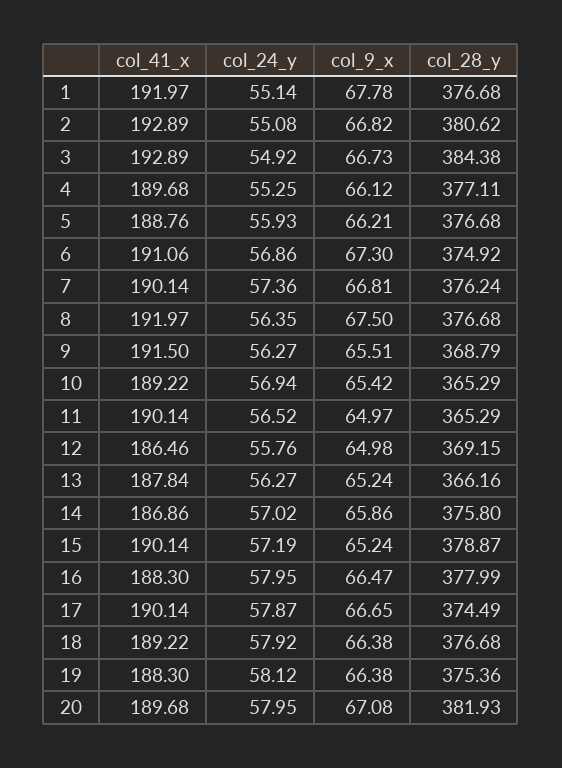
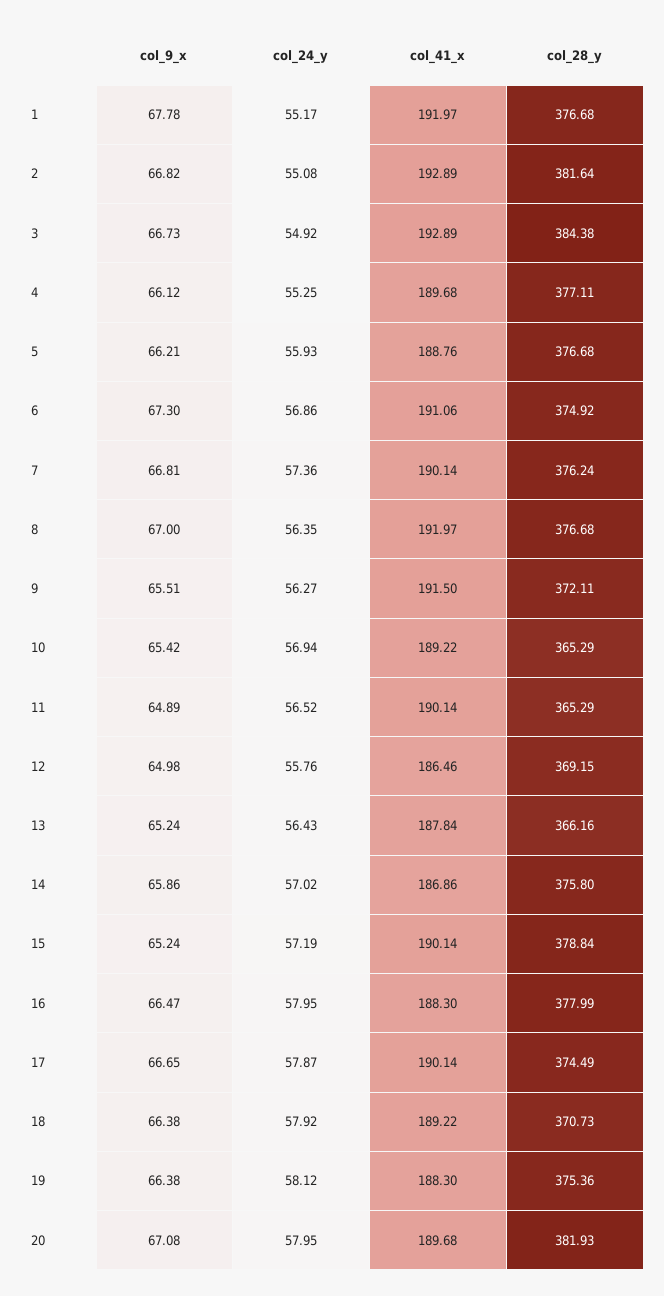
col_24_y, 1: 55.14 -> 55.17
col_28_y, 2: 380.62 -> 381.64
col_9_x, 8: 67.5 -> 67
col_28_y, 9: 368.79 -> 372.11
col_9_x, 11: 64.97 -> 64.89
col_24_y, 13: 56.27 -> 56.43
col_28_y, 15: 378.87 -> 378.84
col_28_y, 18: 376.68 -> 370.73

